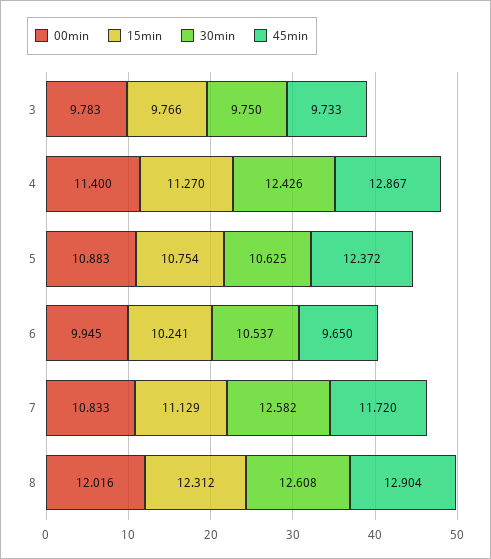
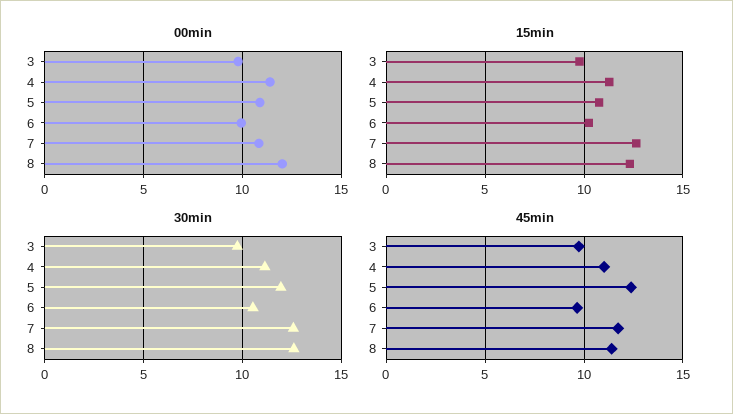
30min, 4: 12.426 -> 11
45min, 4: 12.867 -> 11
30min, 5: 10.625 -> 12
15min, 7: 11.129 -> 12.5
45min, 8: 12.904 -> 11.5

